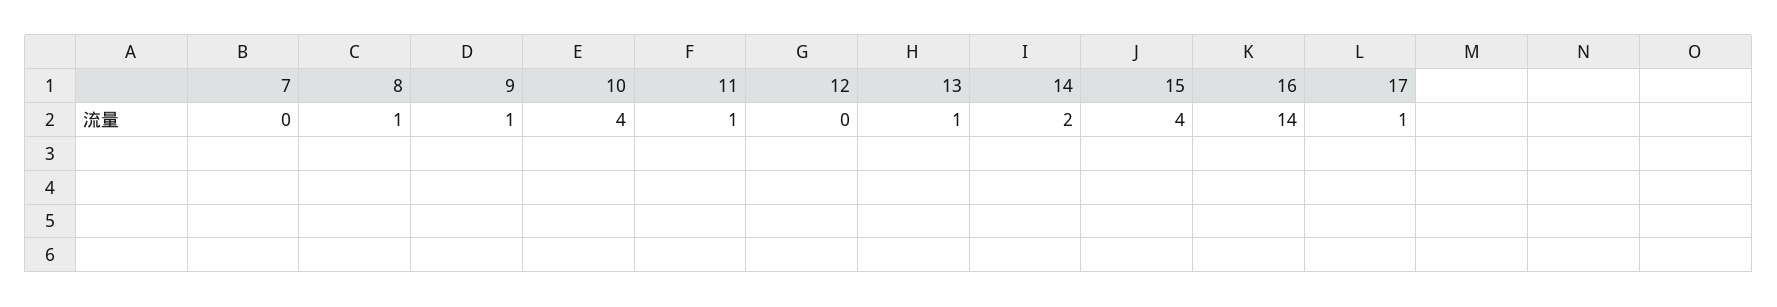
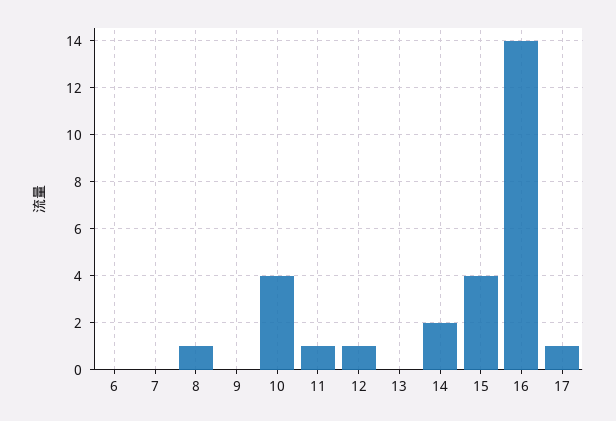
9: 1 -> 0
12: 0 -> 1
13: 1 -> 0
6: none -> 0

